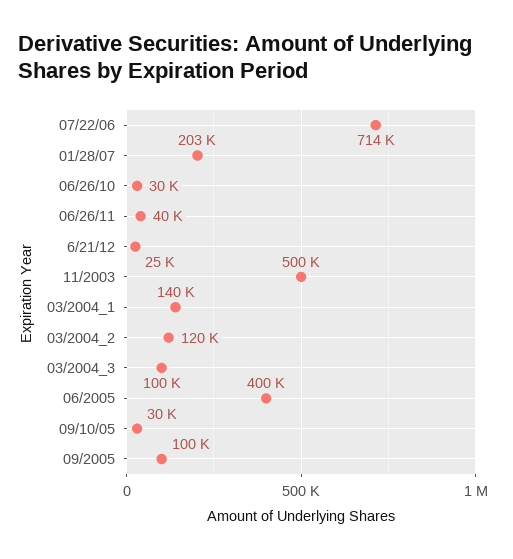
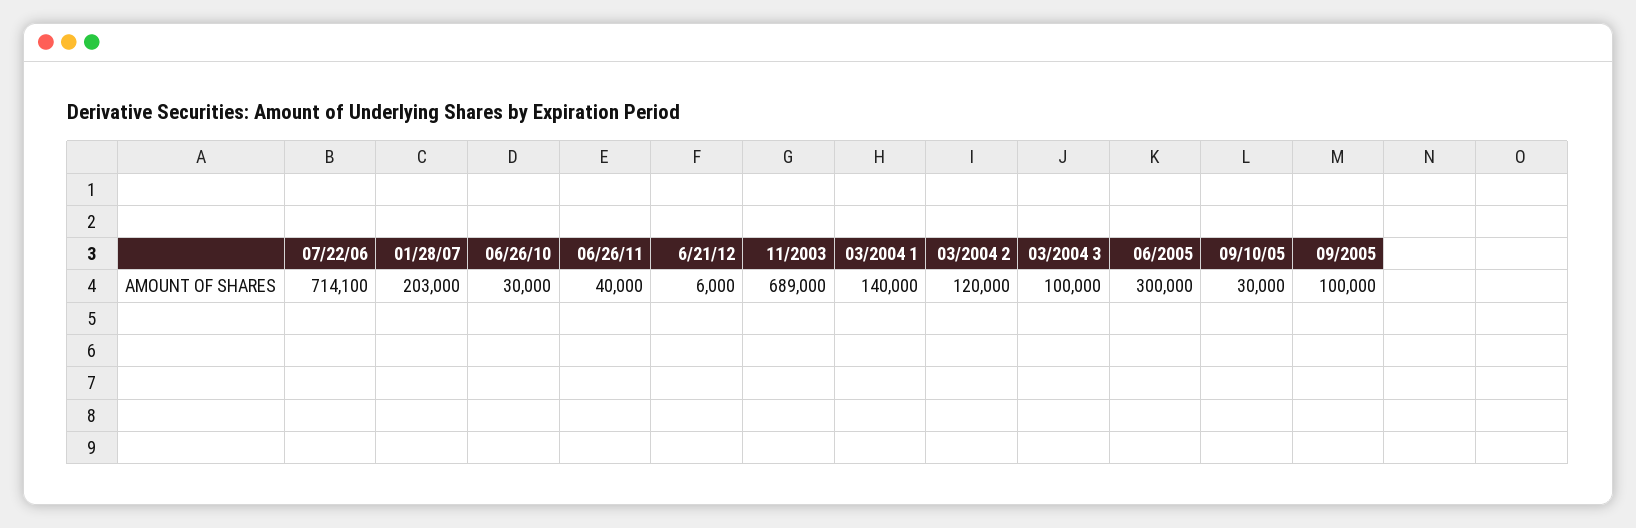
6/21/12: 25000 -> 6000
11/2003: 500000 -> 689000
06/2005: 400000 -> 300000

